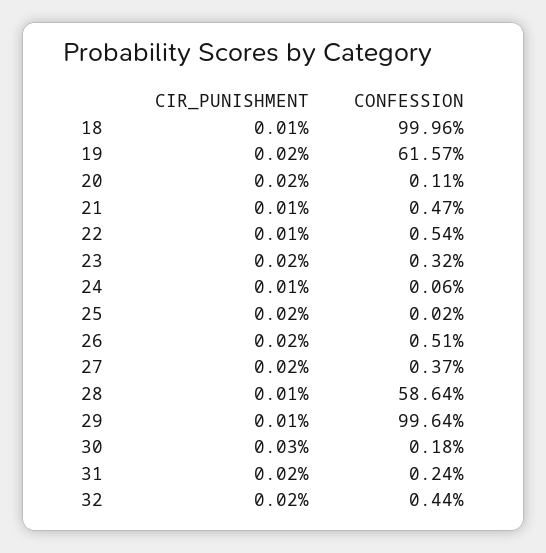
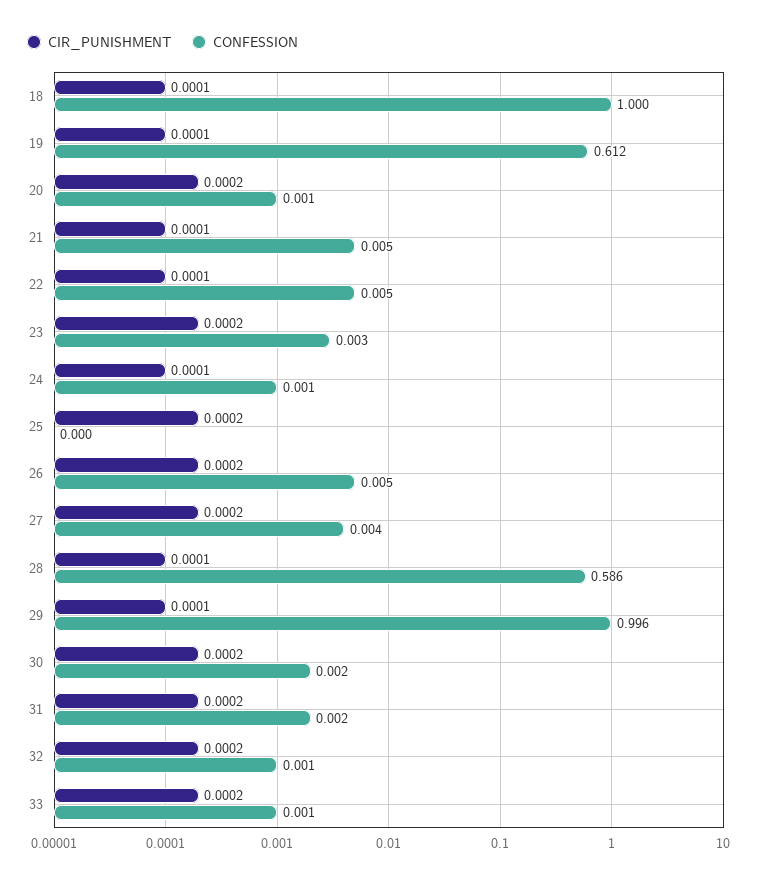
CIR_PUNISHMENT, 19: 0.0002 -> 0.0001
CONFESSION, 19: 0.6157 -> 0.612
CIR_PUNISHMENT, 30: 0.0003 -> 0.0002
CONFESSION, 32: 0.0044 -> 0.001
CIR_PUNISHMENT, 33: none -> 0.0002
CONFESSION, 33: none -> 0.001

